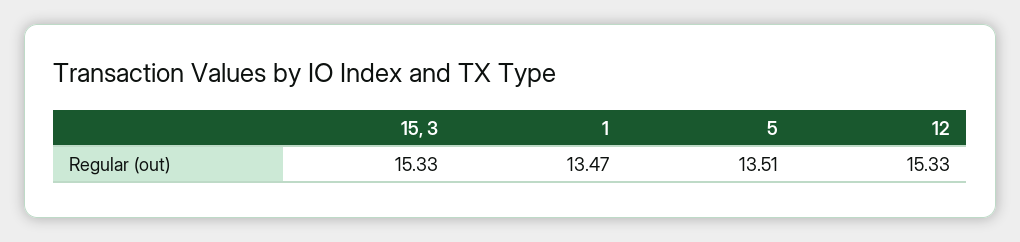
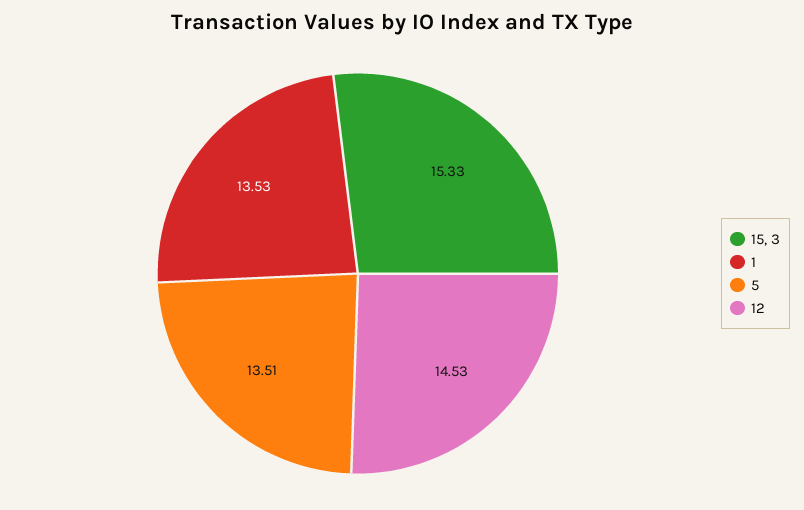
1: 13.47 -> 13.53
12: 15.33 -> 14.53

